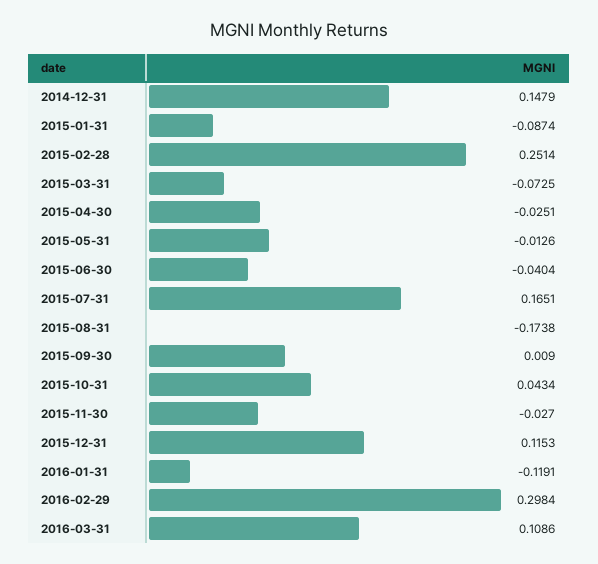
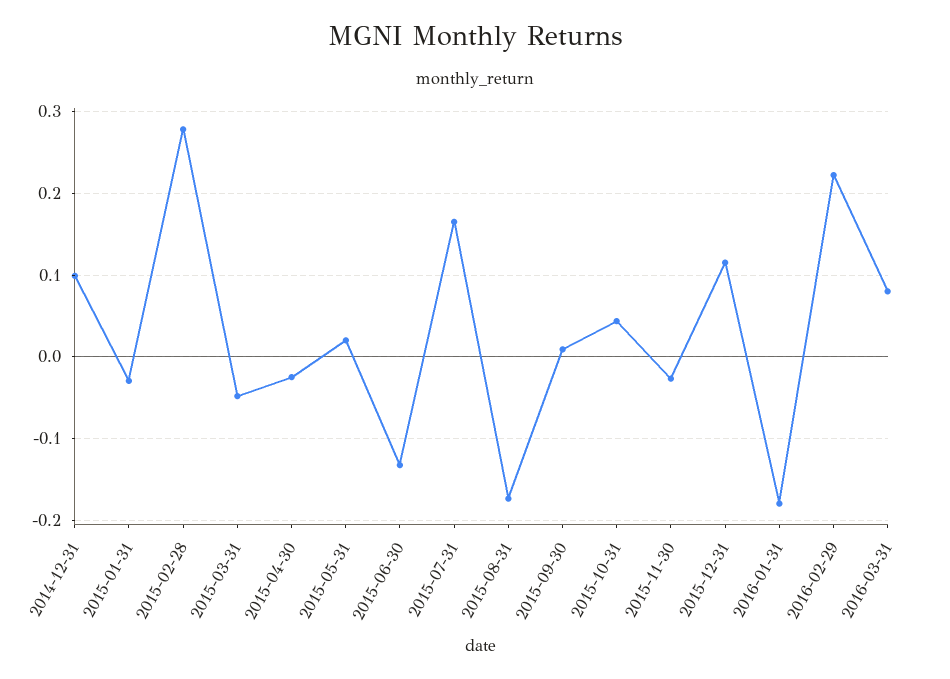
2014-12-31: 0.1479 -> 0.1
2015-01-31: -0.0874 -> -0.03
2015-02-28: 0.2514 -> 0.28
2015-03-31: -0.0725 -> -0.05
2015-05-31: -0.0126 -> 0.02
2015-06-30: -0.0404 -> -0.13
2016-01-31: -0.1191 -> -0.18
2016-02-29: 0.2984 -> 0.22
2016-03-31: 0.1086 -> 0.08

